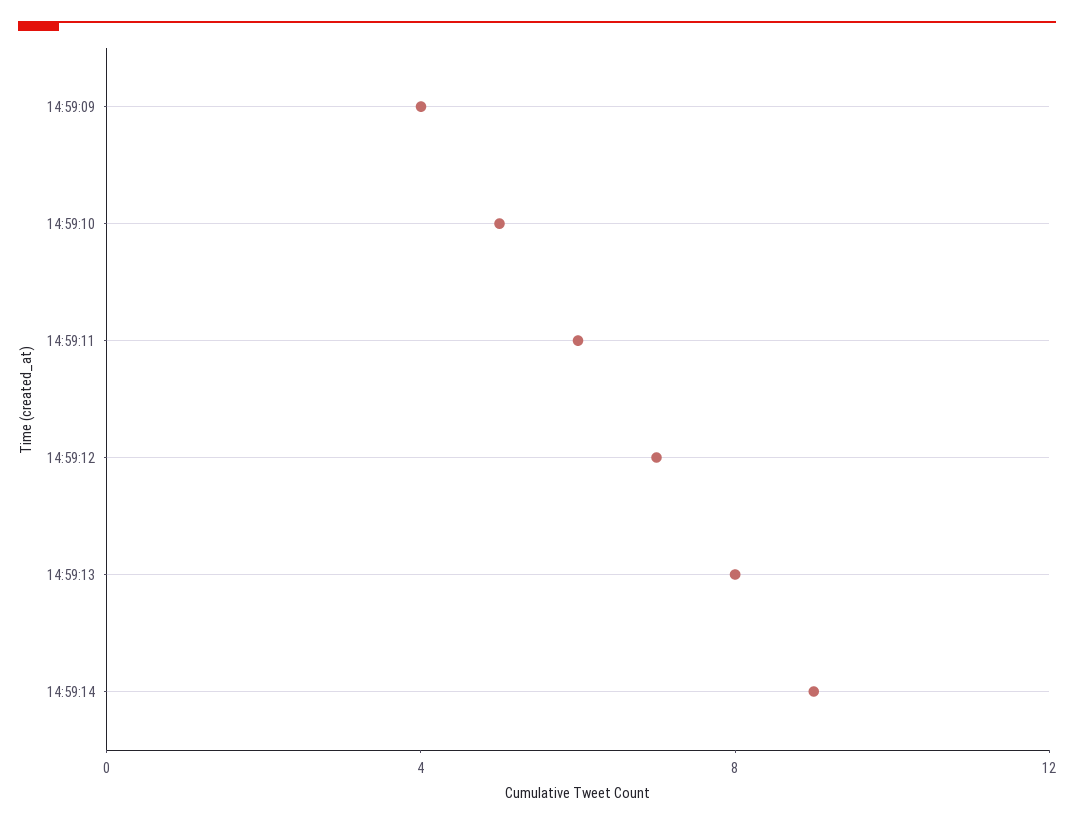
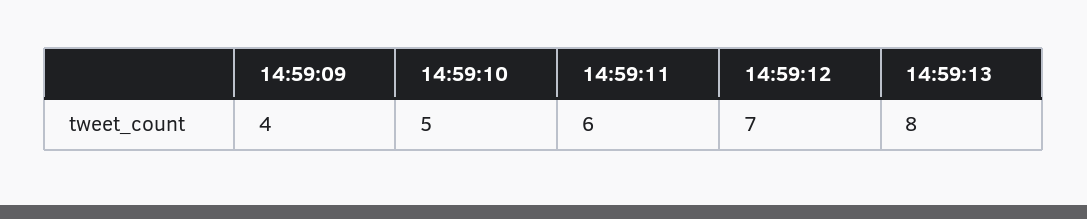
14:59:14: 9 -> none

